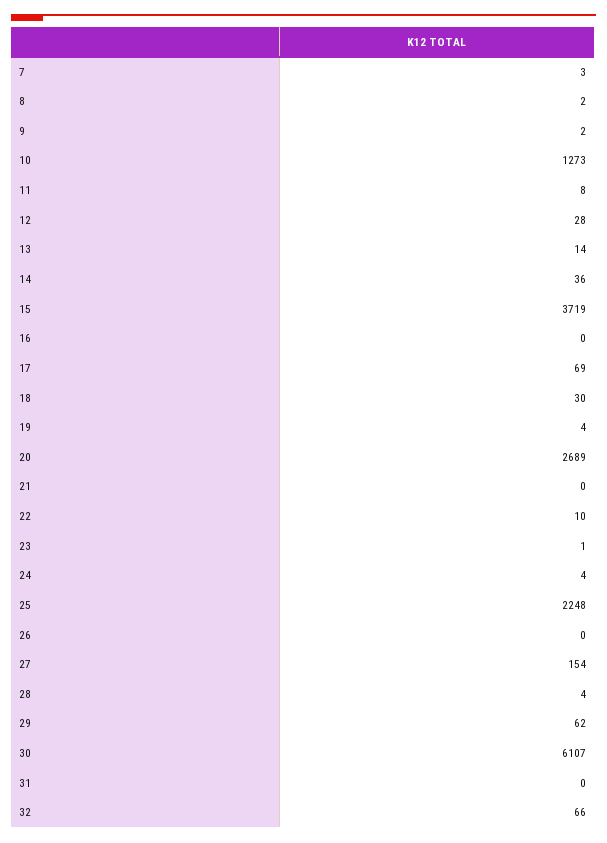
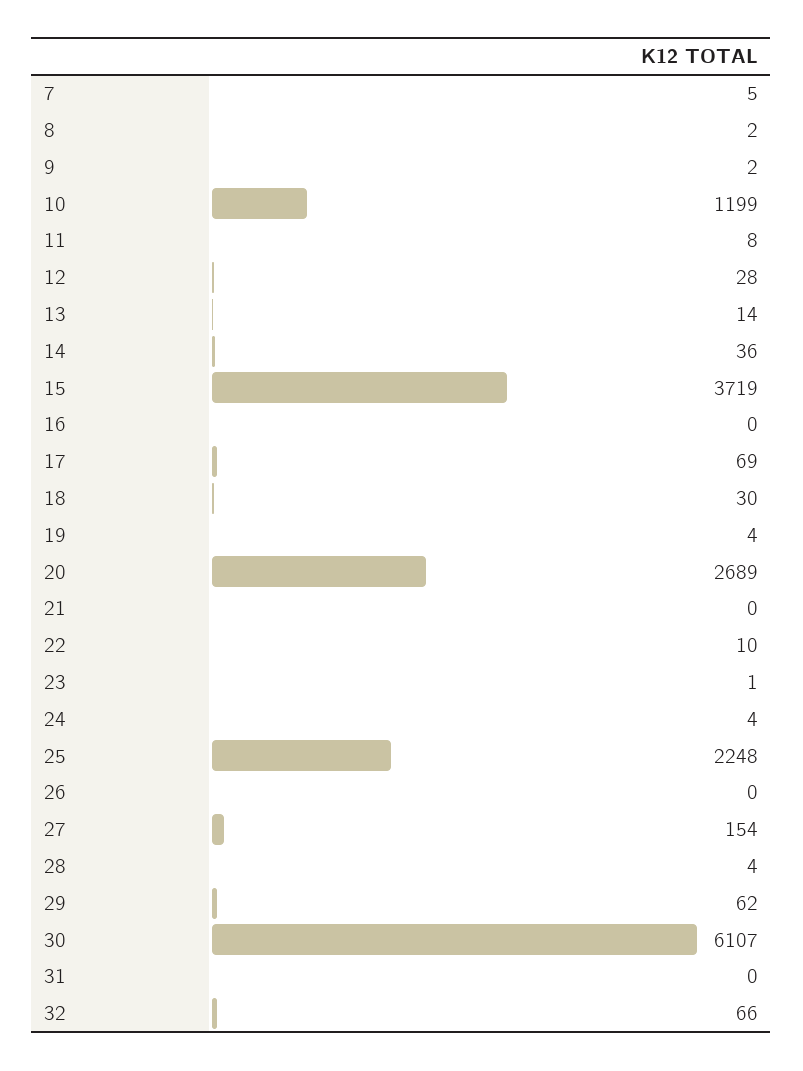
7: 3 -> 5
10: 1273 -> 1199

